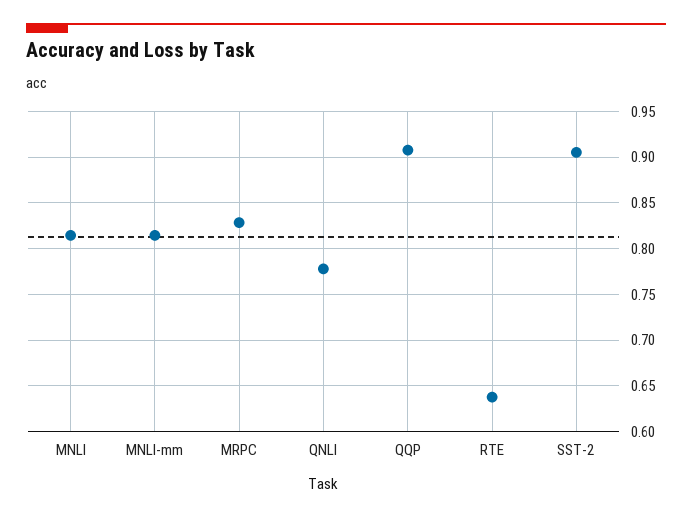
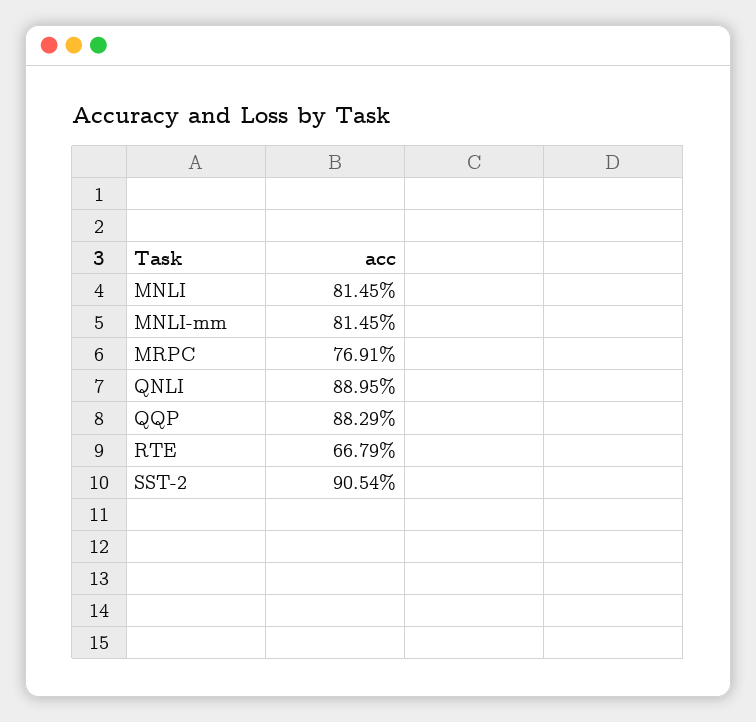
MRPC: 0.83 -> 0.7691
QNLI: 0.78 -> 0.8895
QQP: 0.91 -> 0.8829
RTE: 0.64 -> 0.6679

